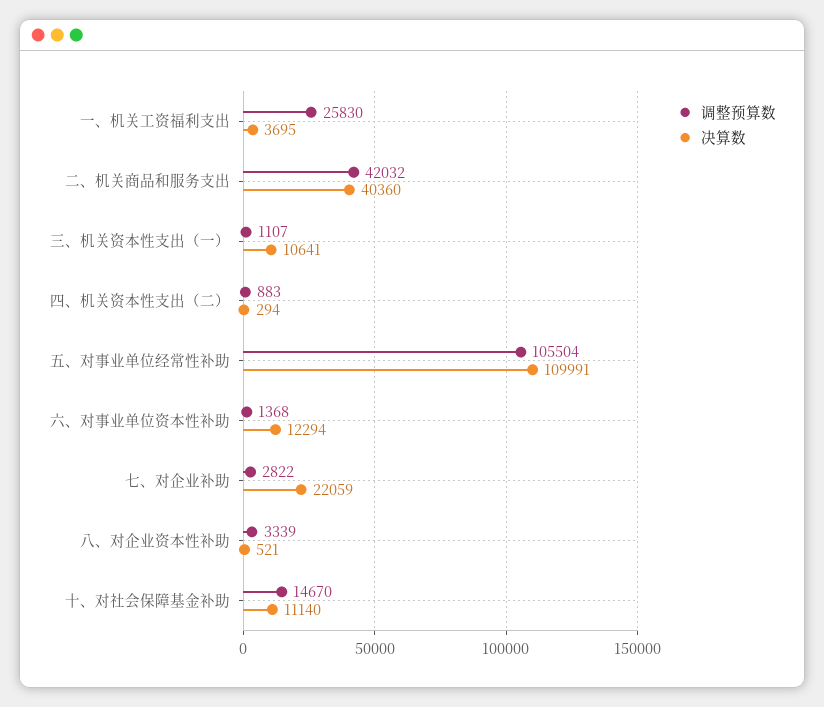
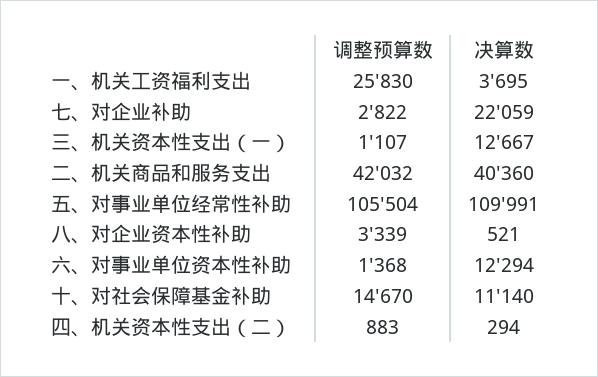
决算数, 三、机关资本性支出（一）: 10641 -> 12667

